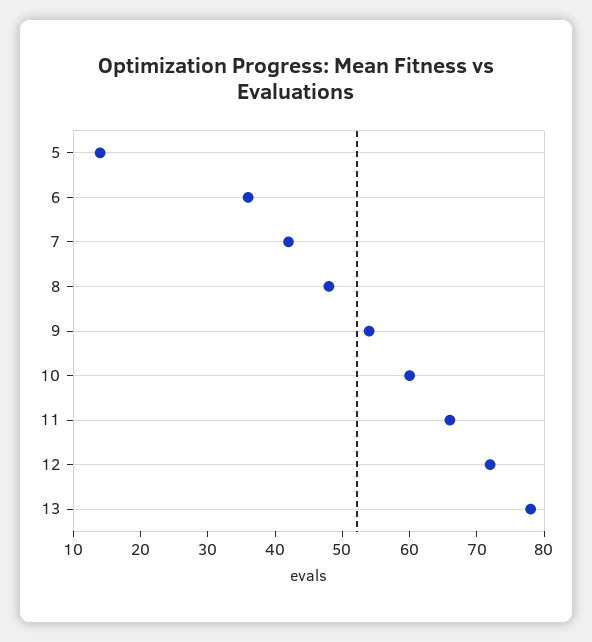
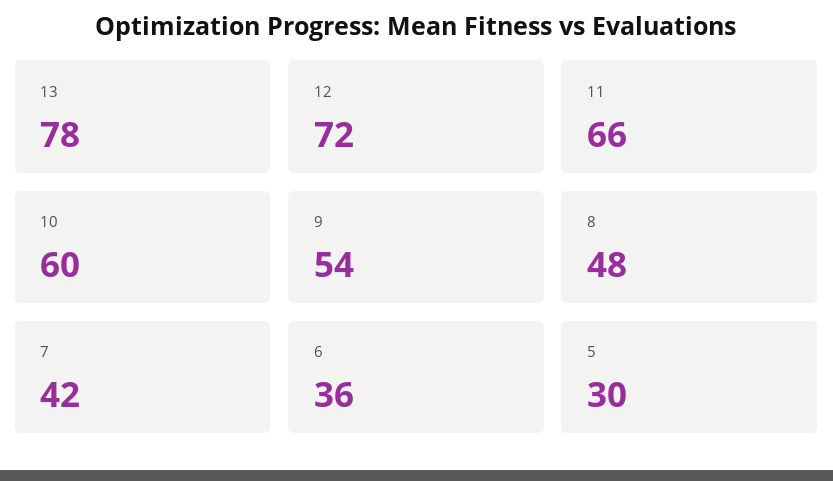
5: 15 -> 30

